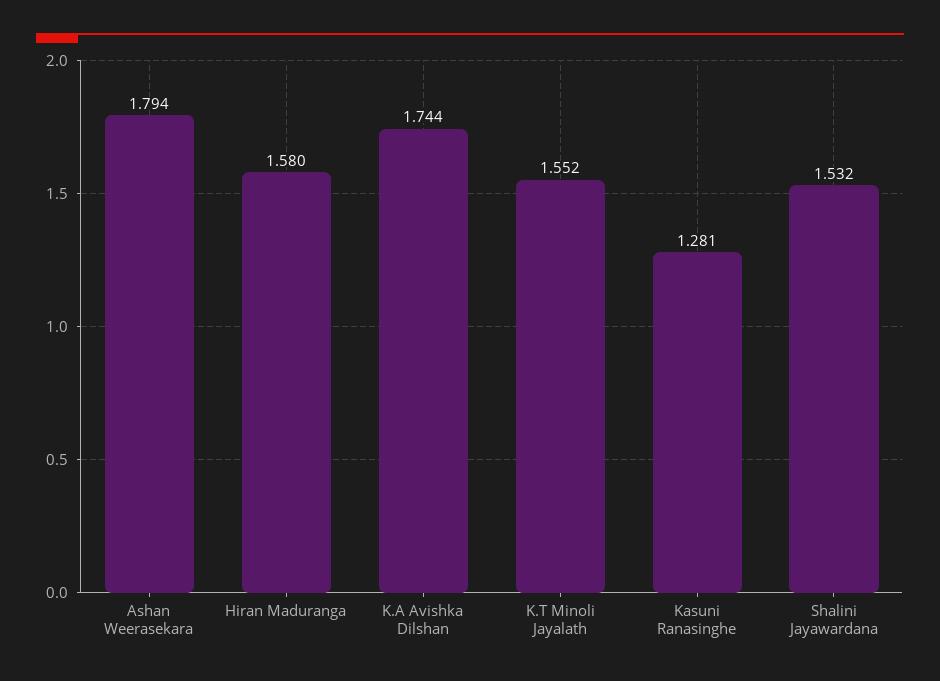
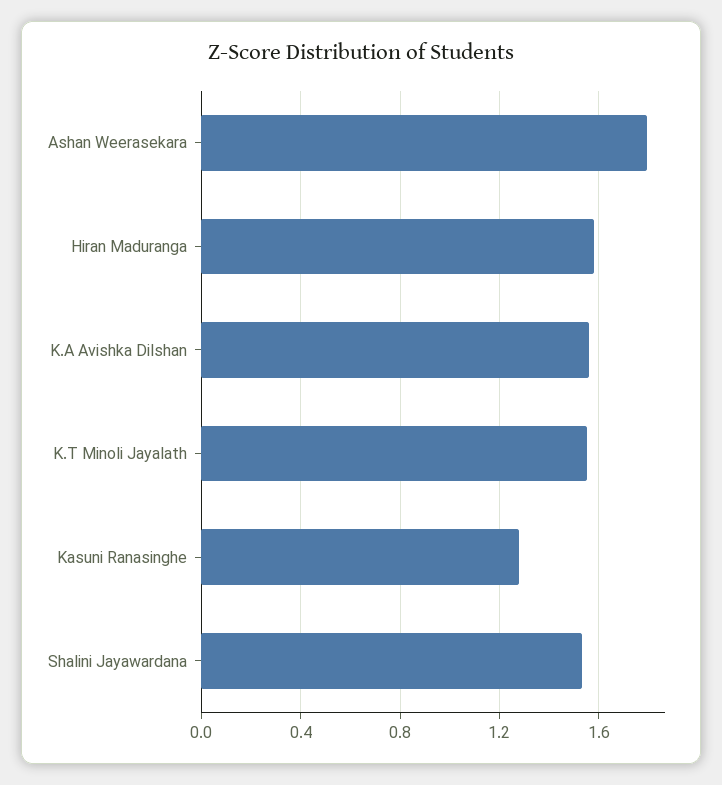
K.A Avishka Dilshan: 1.744 -> 1.55

